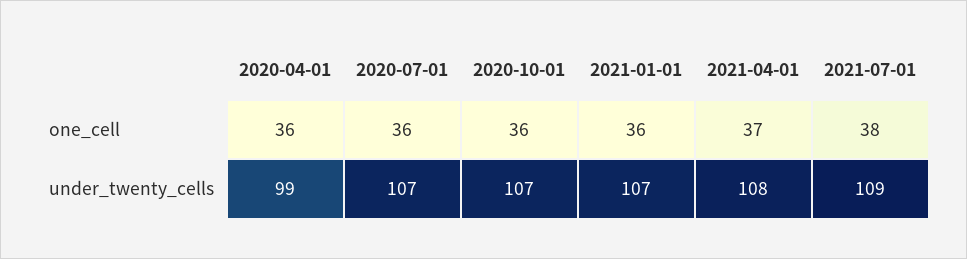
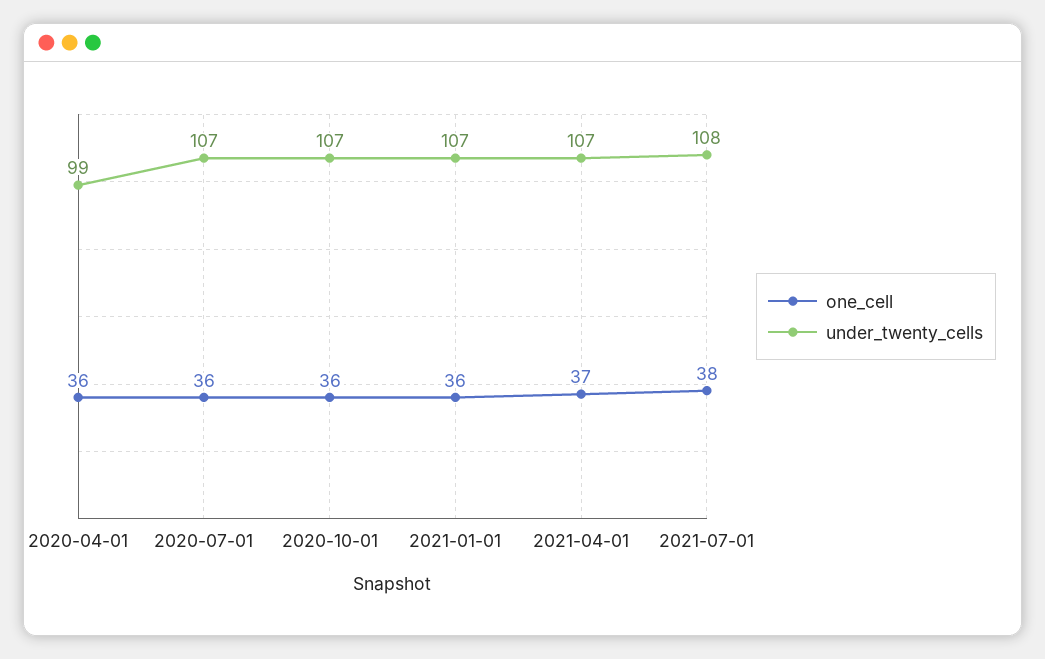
under_twenty_cells, 2021-04-01: 108 -> 107
under_twenty_cells, 2021-07-01: 109 -> 108

